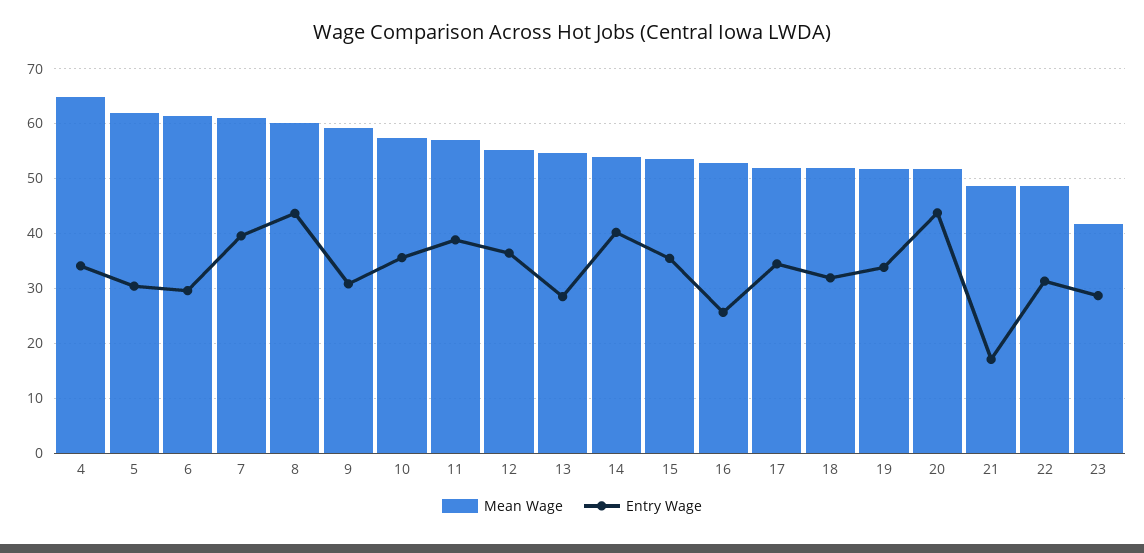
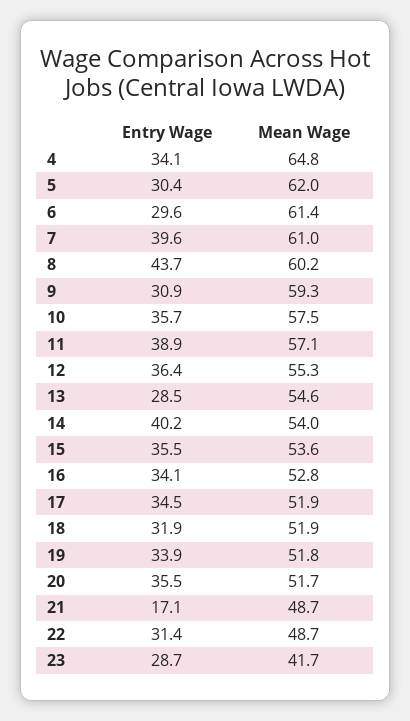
Entry Wage, 16: 26 -> 34.1
Entry Wage, 20: 44 -> 35.5

